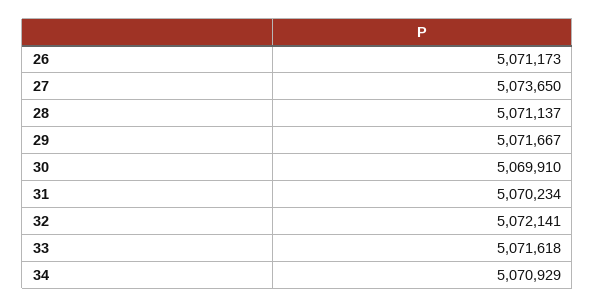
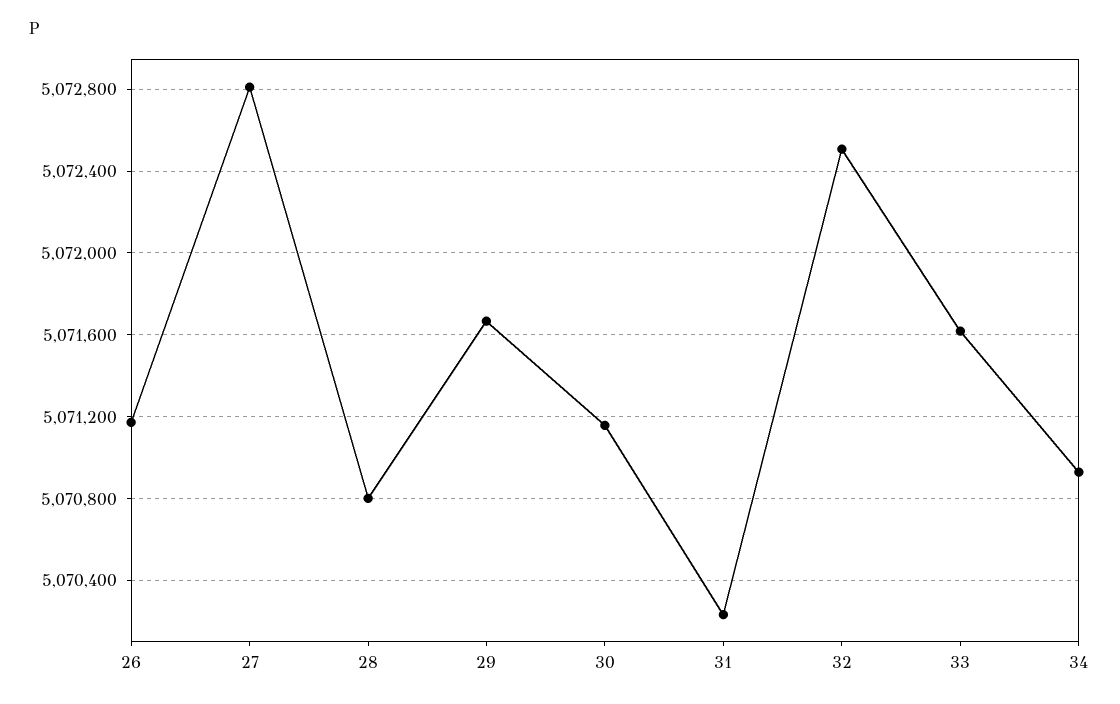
27: 5073650 -> 5072800
28: 5071137 -> 5070800
30: 5069910 -> 5071150
32: 5072141 -> 5072500

